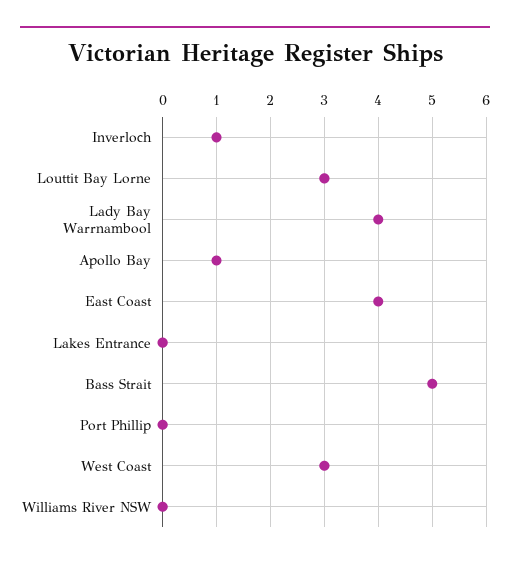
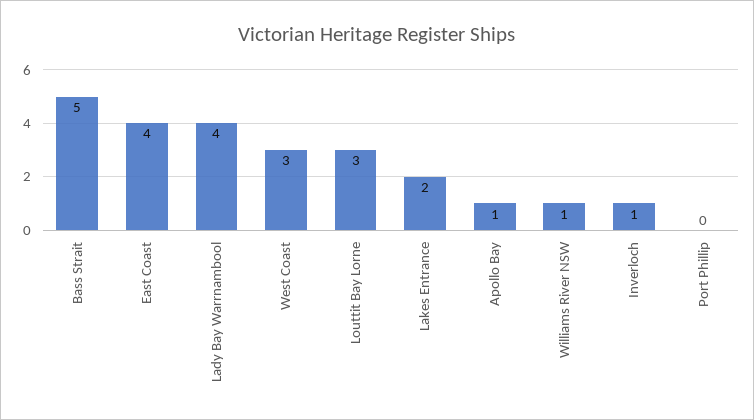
Lakes Entrance: 0 -> 2
Williams River NSW: 0 -> 1

